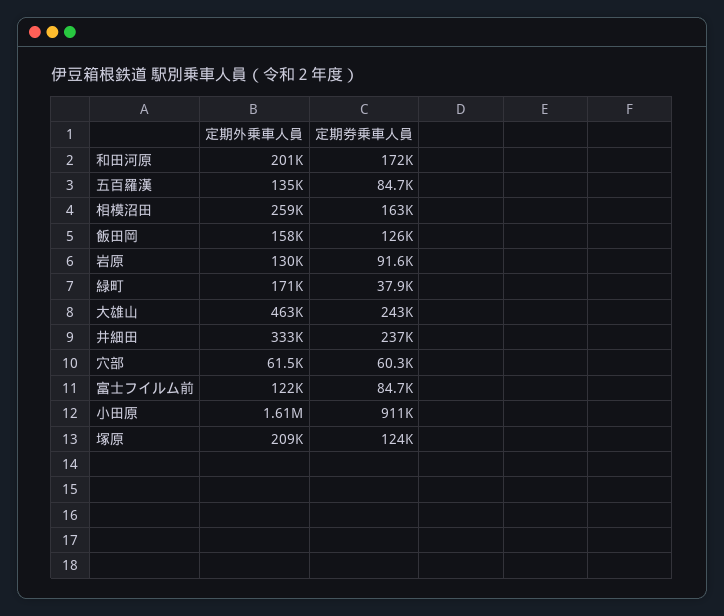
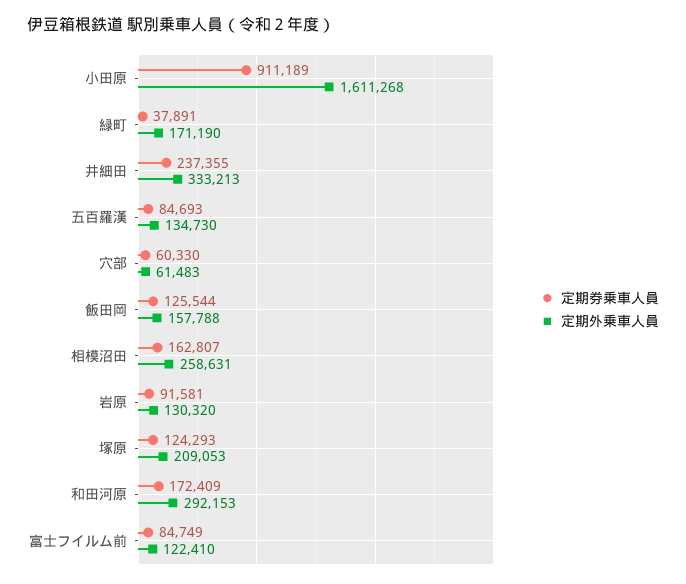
定期外乗車人員, 和田河原: 201000 -> 292153
定期外乗車人員, 大雄山: 463000 -> none
定期券乗車人員, 大雄山: 243000 -> none

